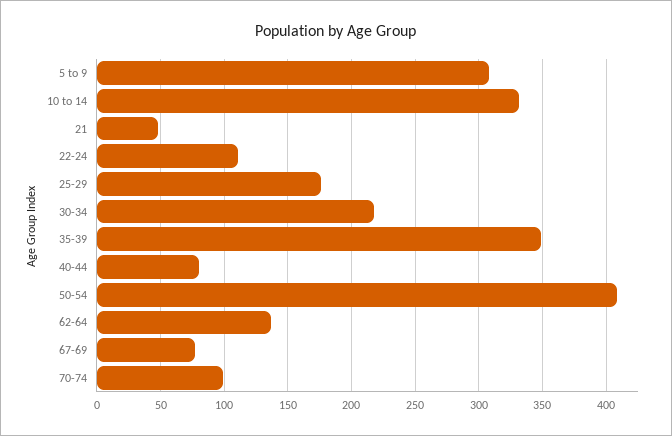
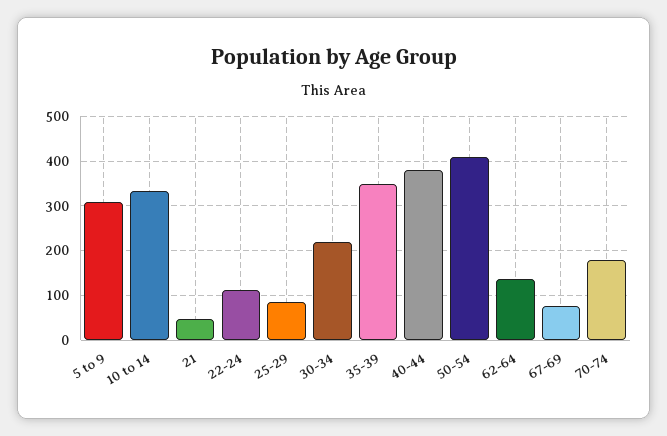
25-29: 175 -> 80
40-44: 80 -> 380
70-74: 100 -> 180

